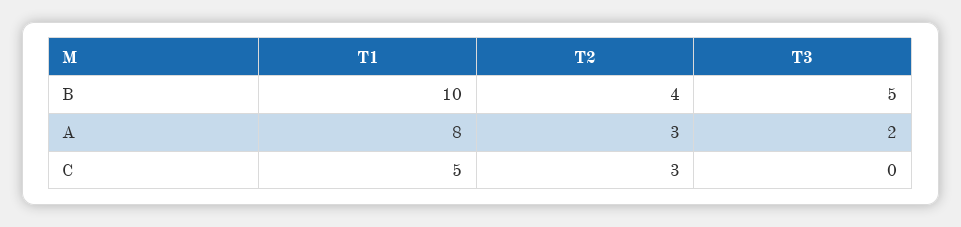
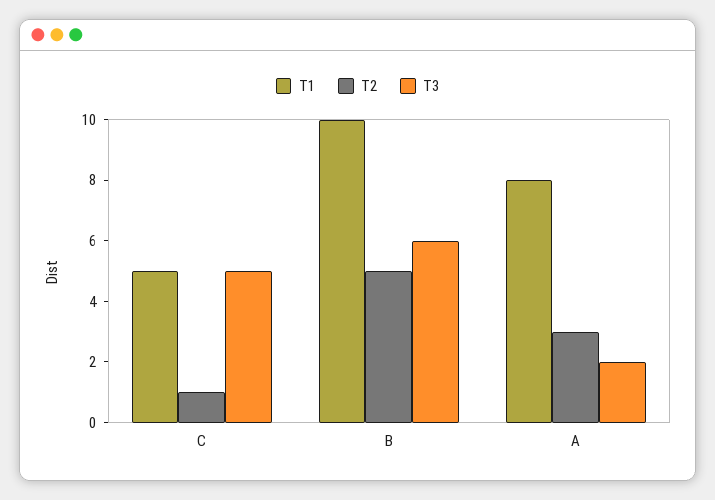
T2, B: 4 -> 5
T3, B: 5 -> 6
T2, C: 3 -> 1
T3, C: 0 -> 5

